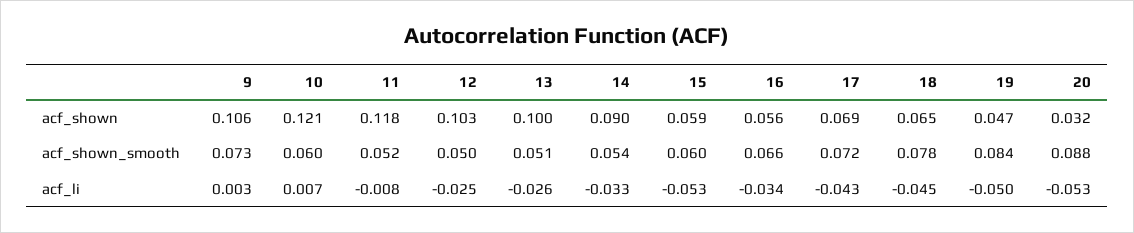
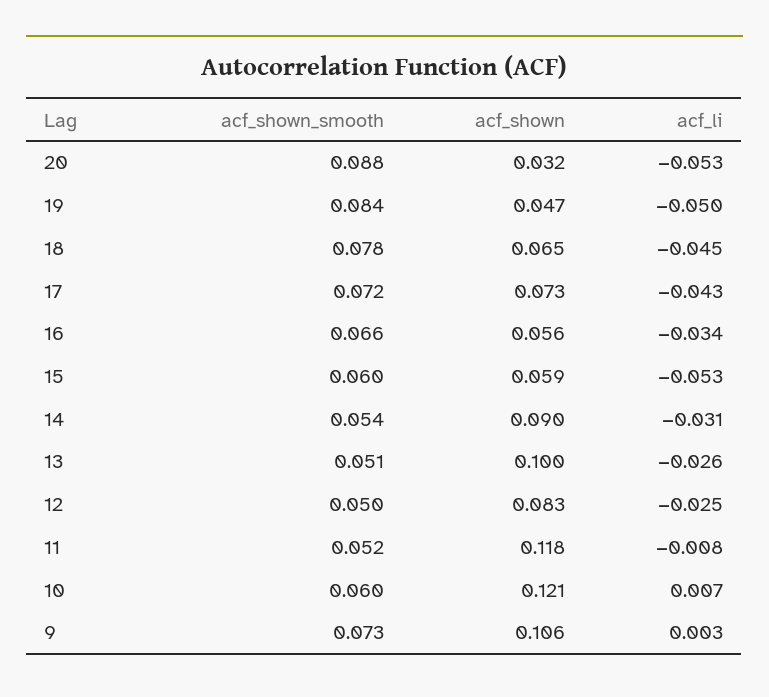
12, acf_shown: 0.103 -> 0.083
17, acf_shown: 0.069 -> 0.073
14, acf_li: -0.033 -> -0.031

